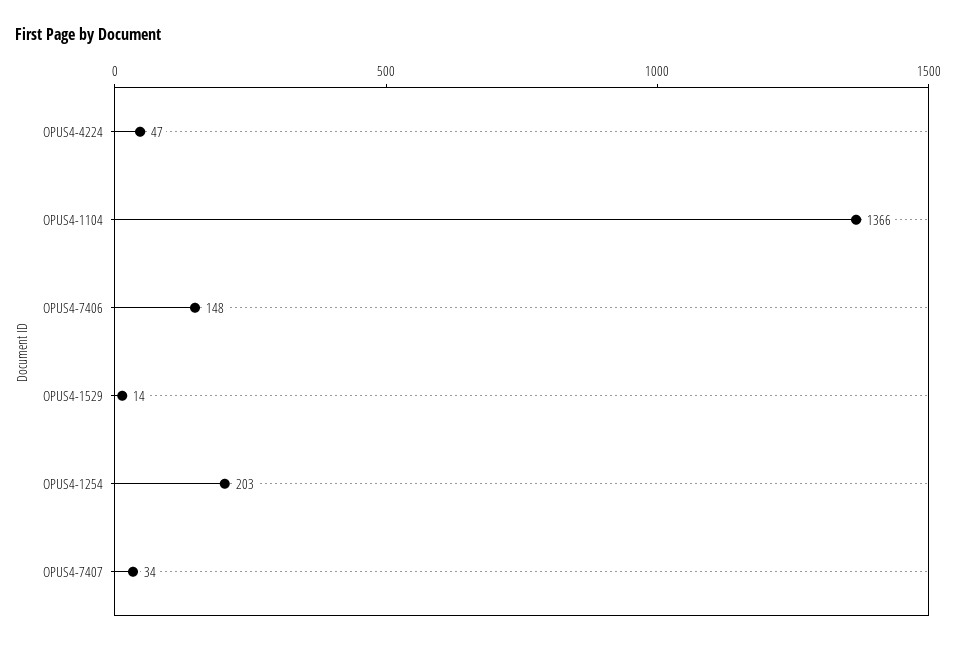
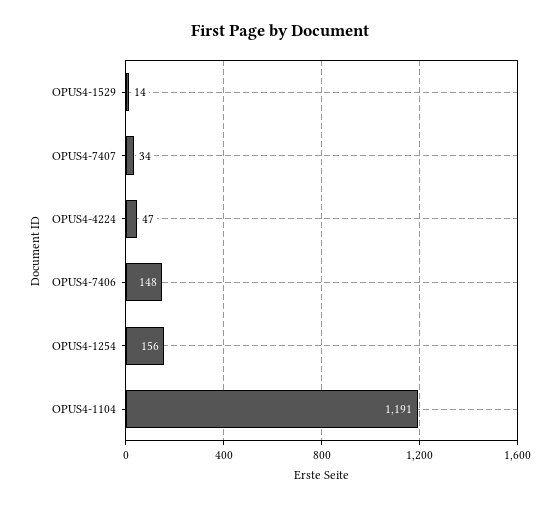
OPUS4-1104: 1366 -> 1191
OPUS4-1254: 203 -> 156

